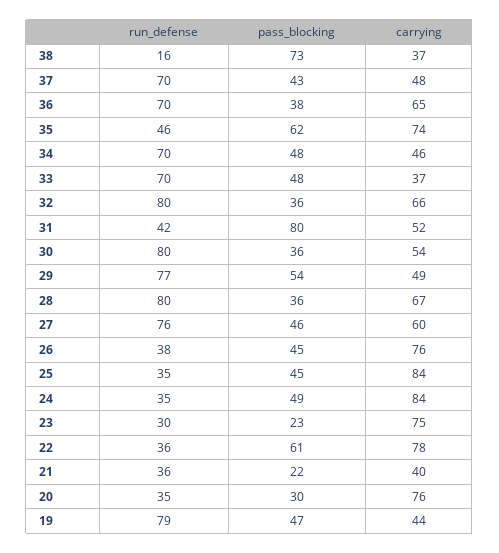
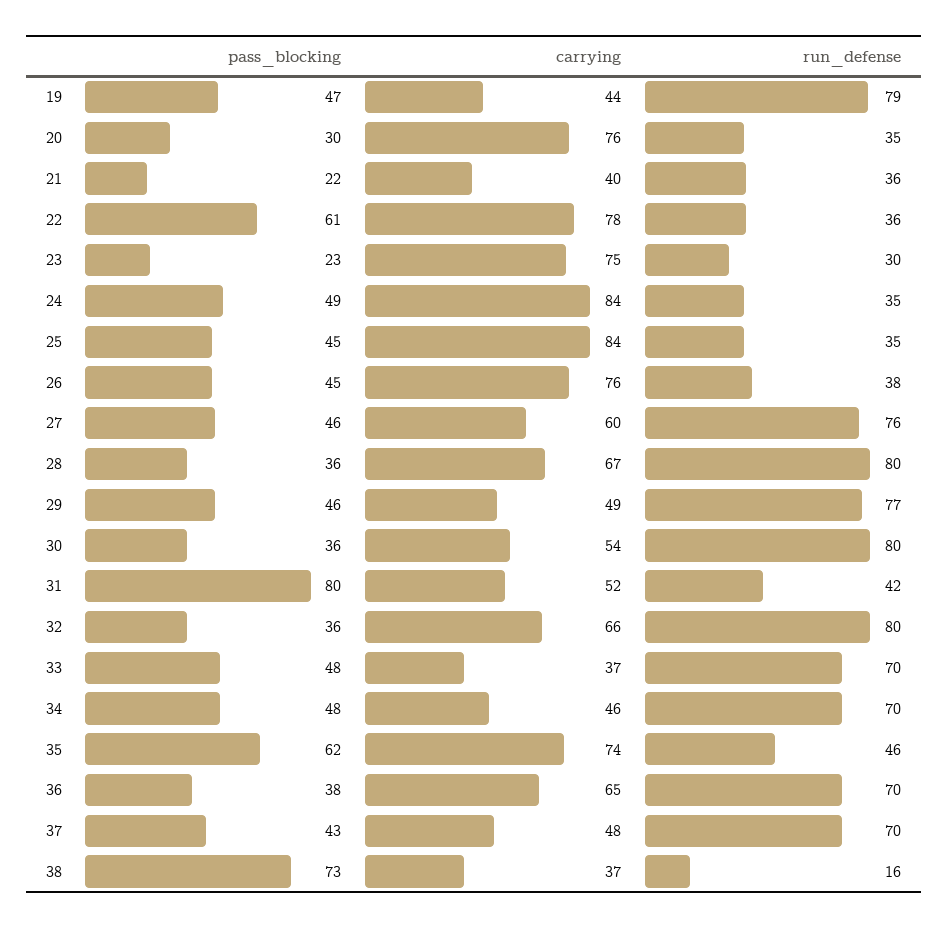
pass_blocking, 29: 54 -> 46

